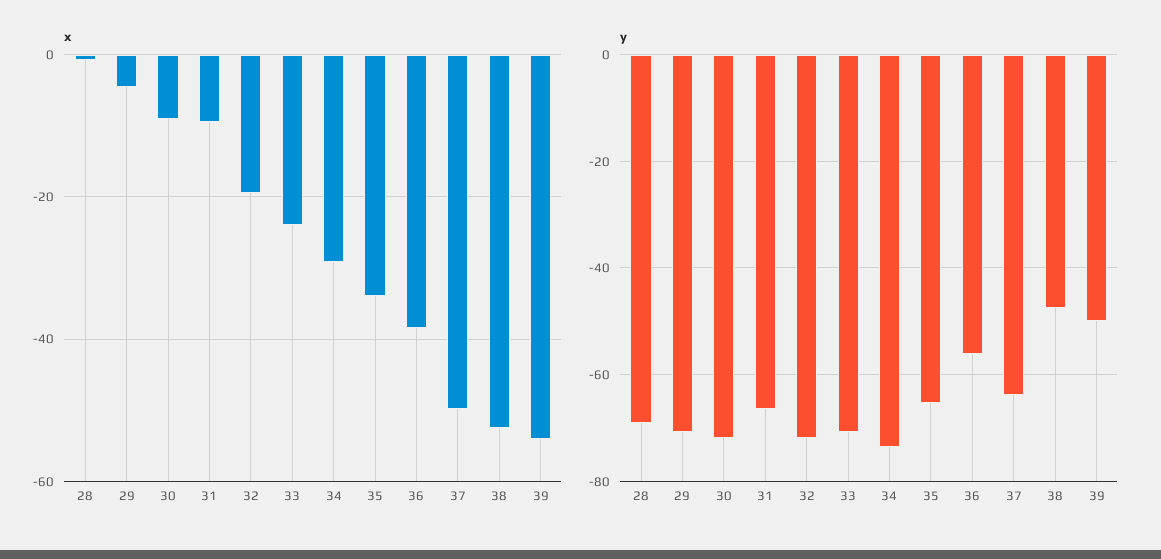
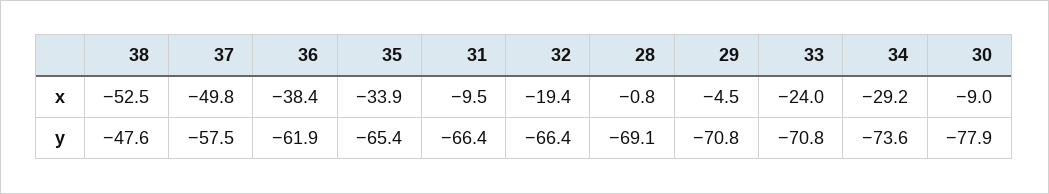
x, 39: -54 -> none
y, 30: -72 -> -77.9
y, 32: -72 -> -66.4
y, 36: -56 -> -61.9
y, 37: -64 -> -57.5
y, 39: -50 -> none

